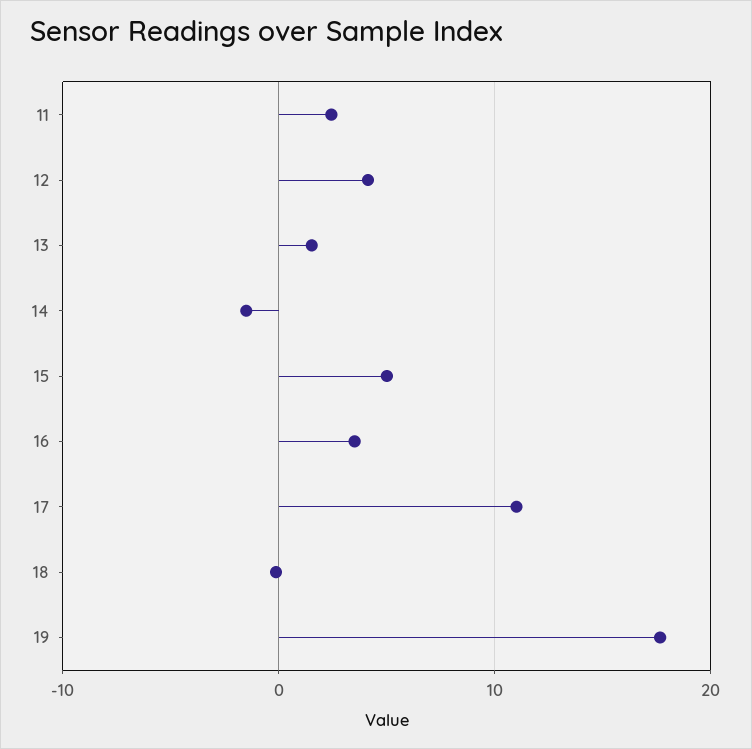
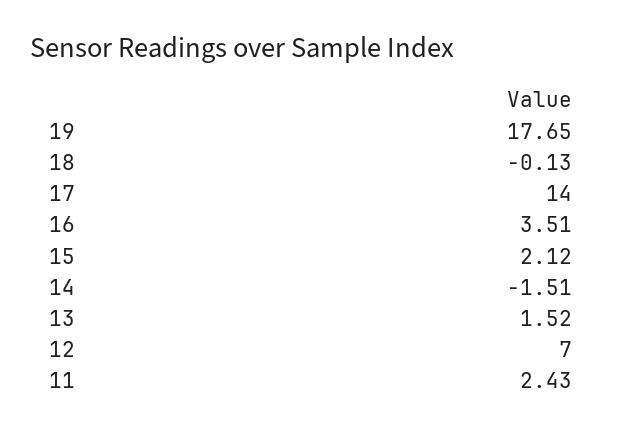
12: 4 -> 7
15: 5 -> 2.12
17: 11 -> 14

